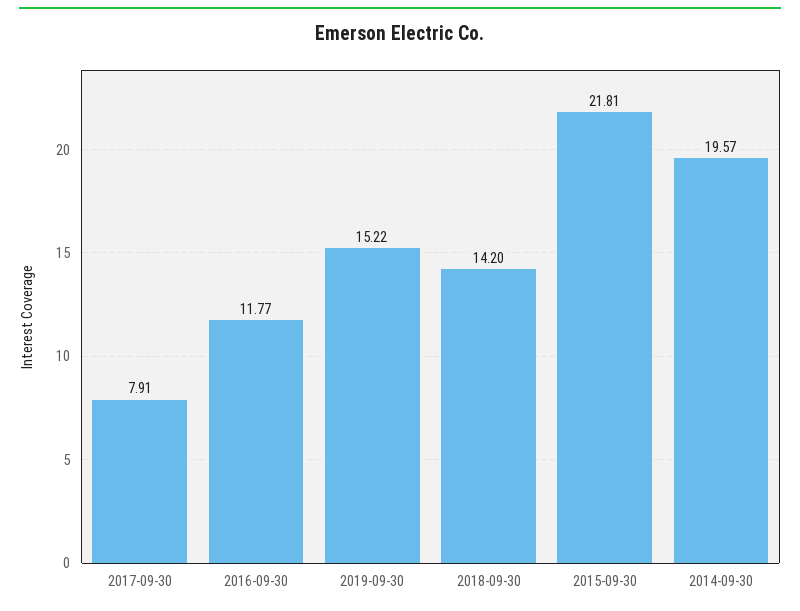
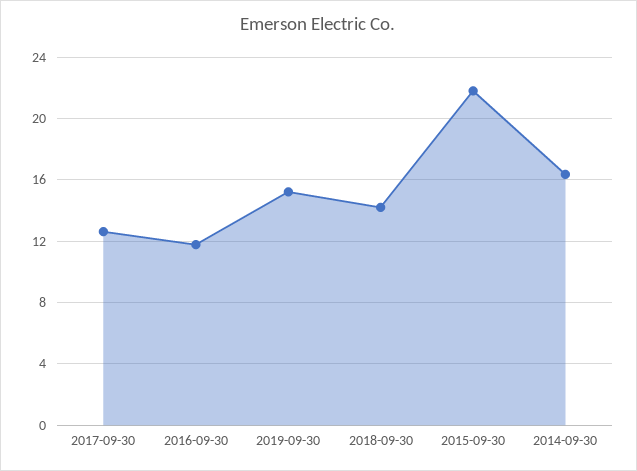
2017-09-30: 7.91 -> 12.5
2014-09-30: 19.57 -> 16.5

